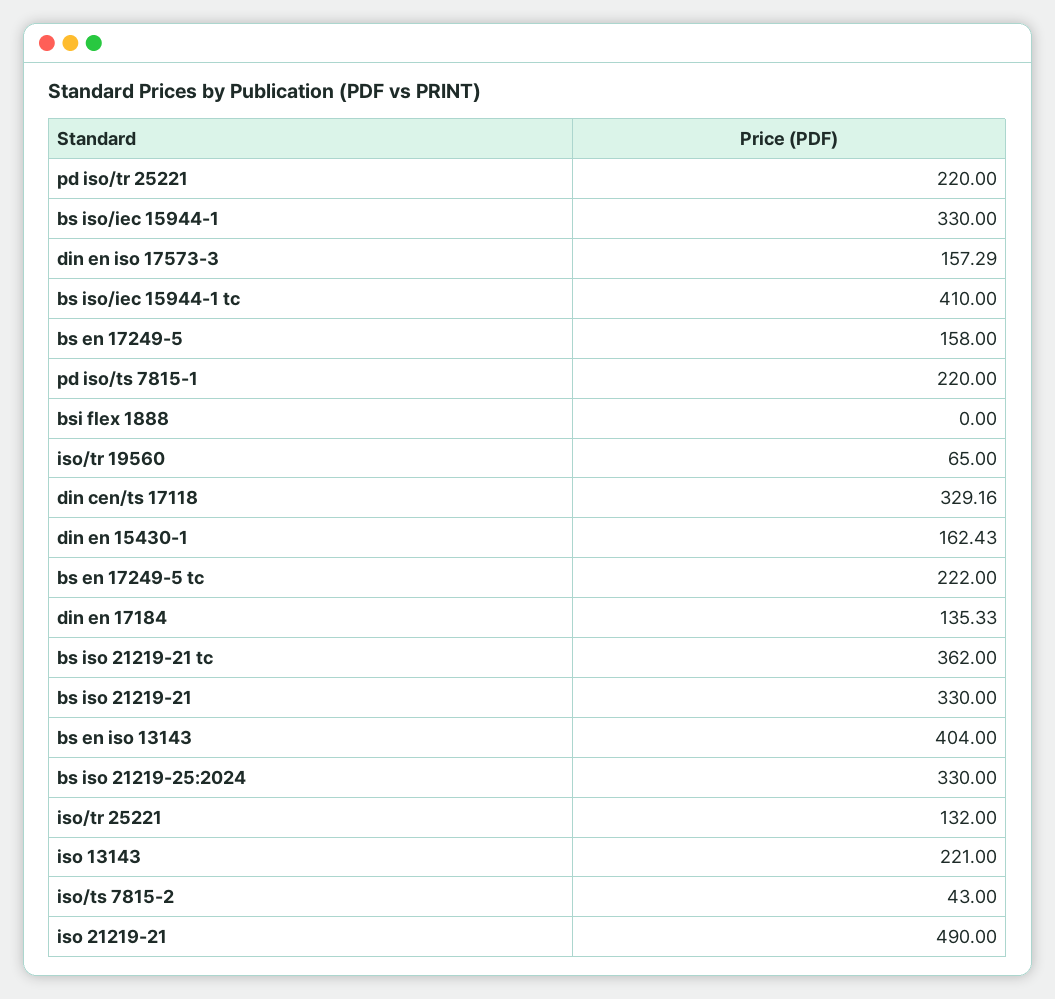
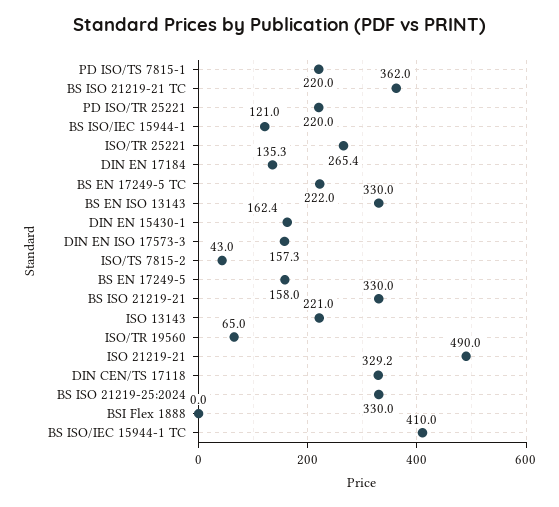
bs iso/iec 15944-1: 330 -> 121
bs en iso 13143: 404 -> 330
iso/tr 25221: 132 -> 265.4

